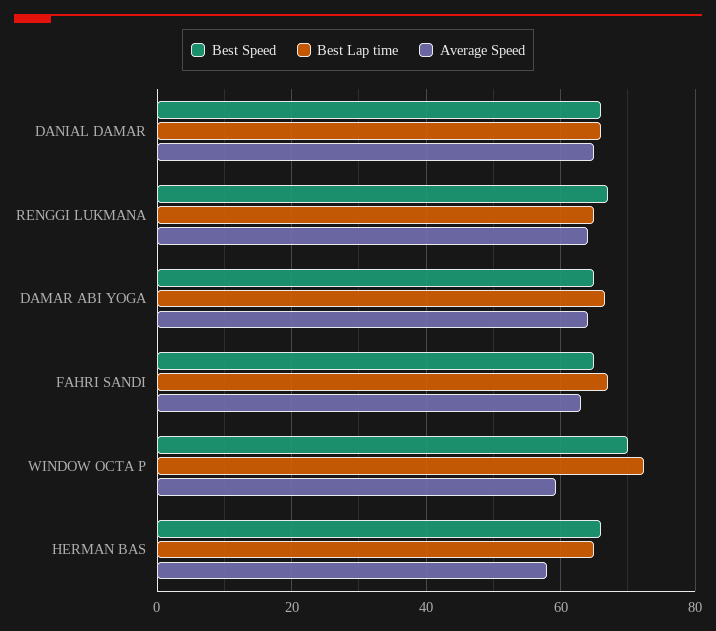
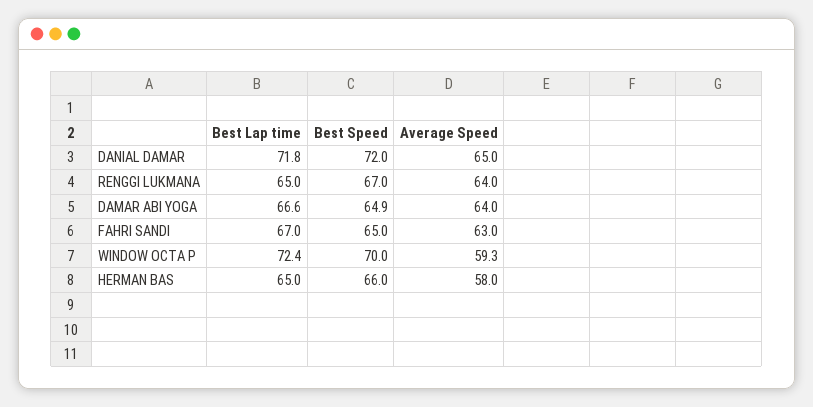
Best Speed, DANIAL DAMAR: 66 -> 72
Best Lap time, DANIAL DAMAR: 66 -> 71.8

